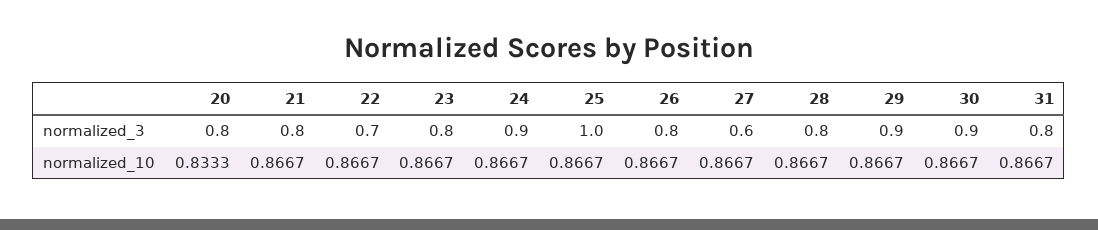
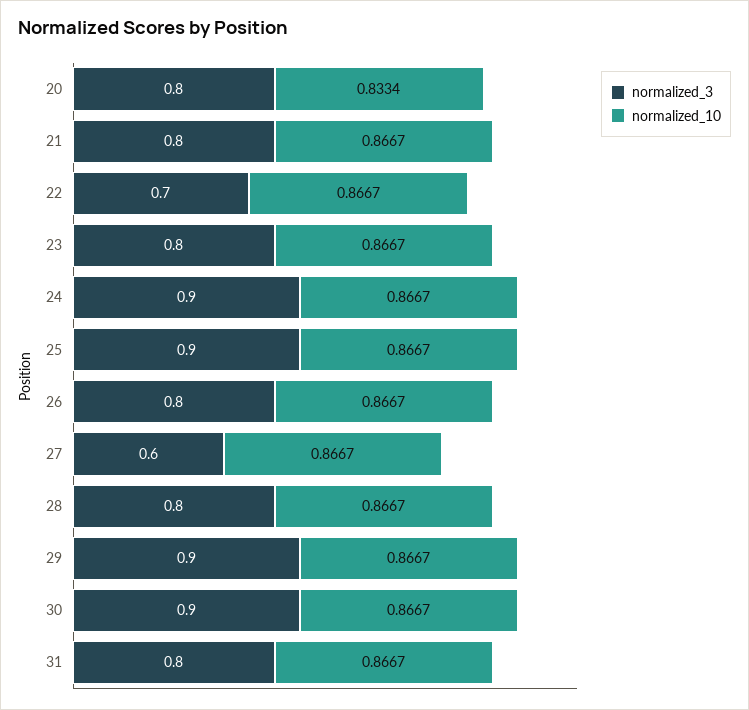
normalized_3, 25: 1 -> 0.9
normalized_10, 20: 0.8333 -> 0.8334

